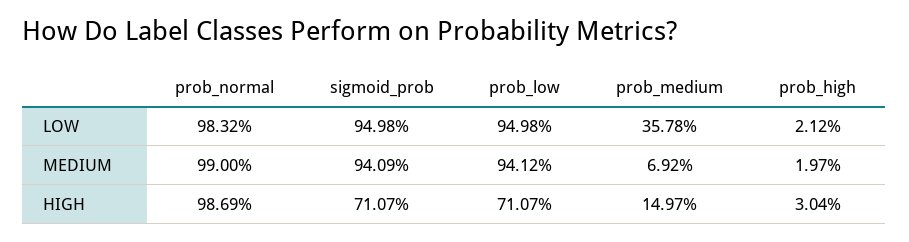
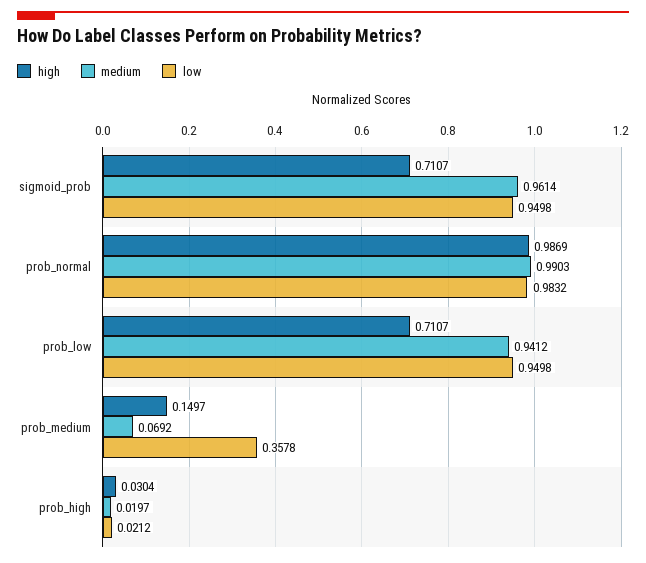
MEDIUM, prob_normal: 0.99 -> 0.9903
MEDIUM, sigmoid_prob: 0.9409 -> 0.9614

